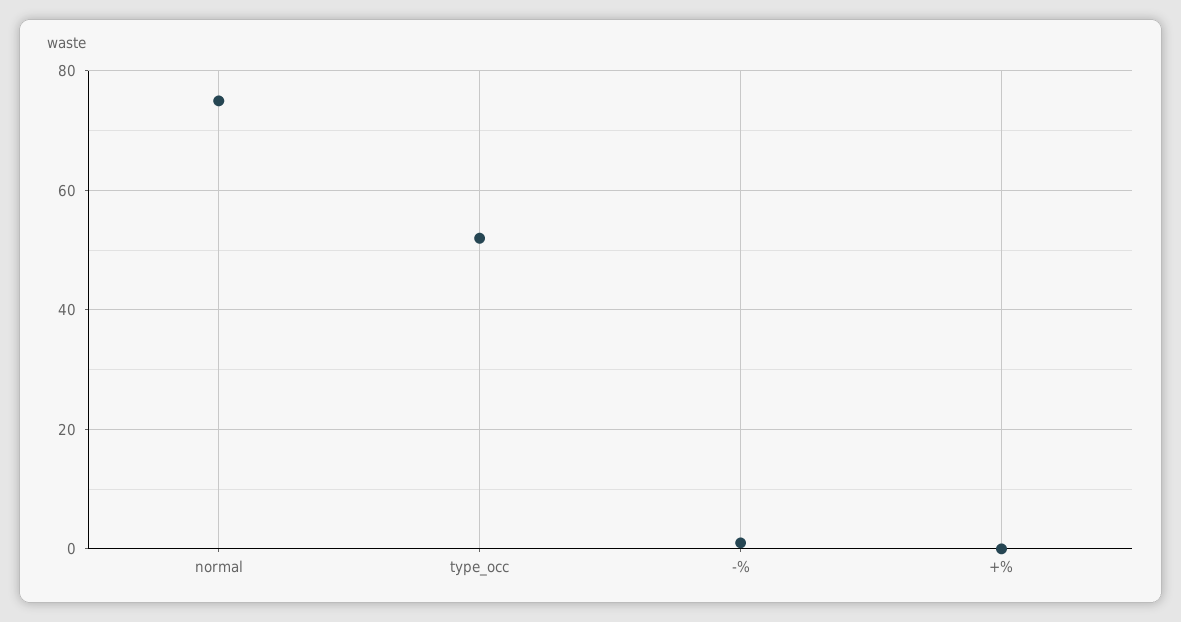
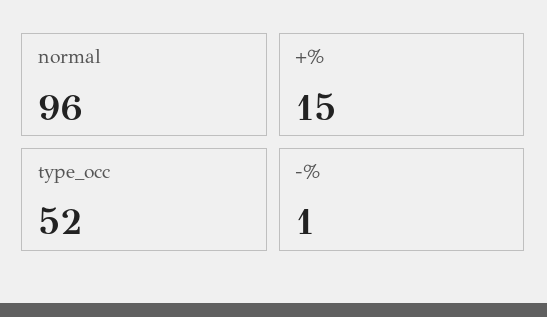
normal: 75 -> 96
+%: 0 -> 15

